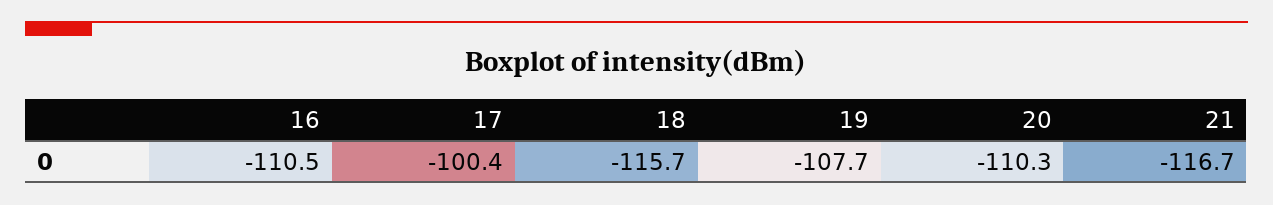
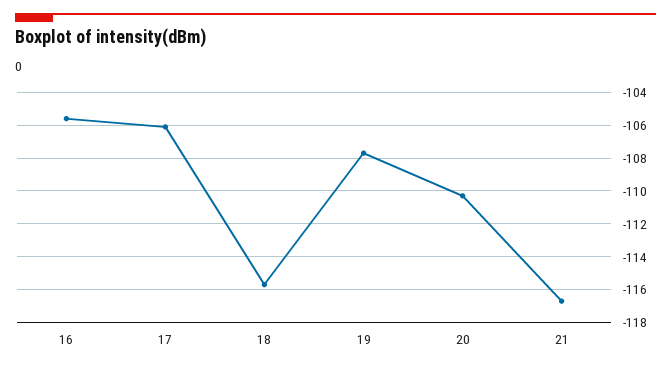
16: -110.5 -> -105.5
17: -100.4 -> -106

